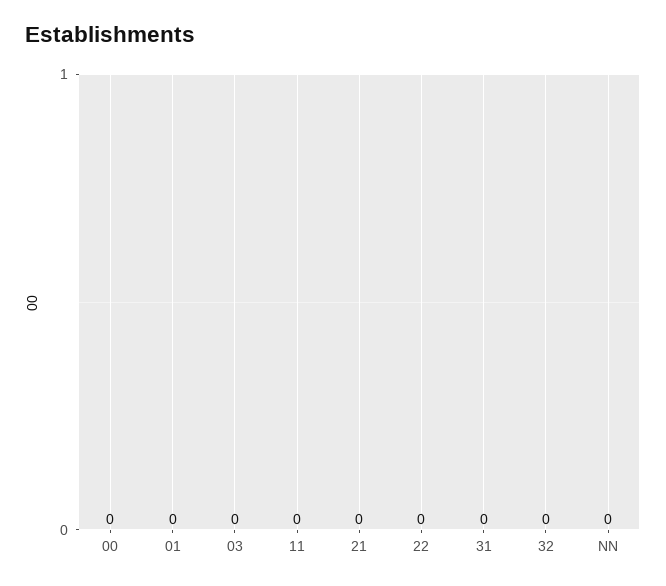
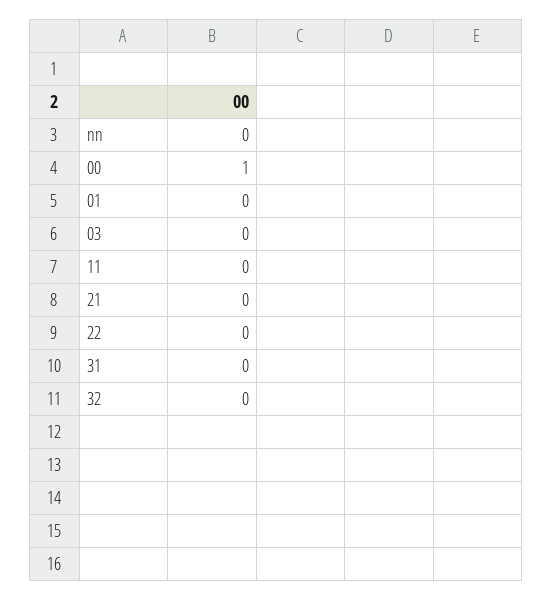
00: 0 -> 1

